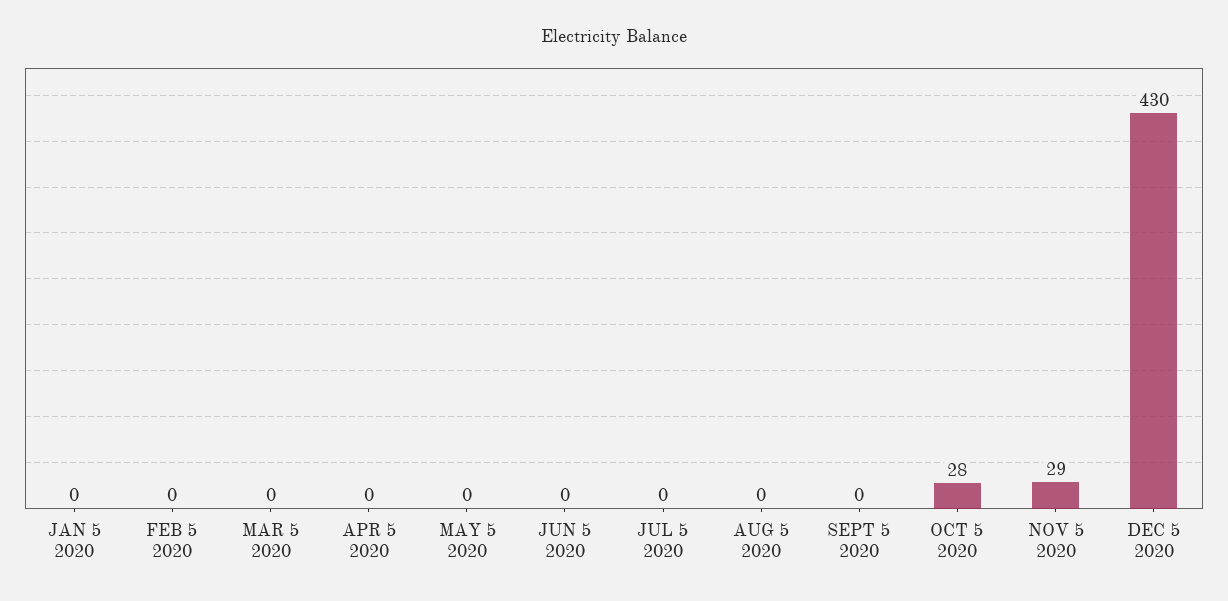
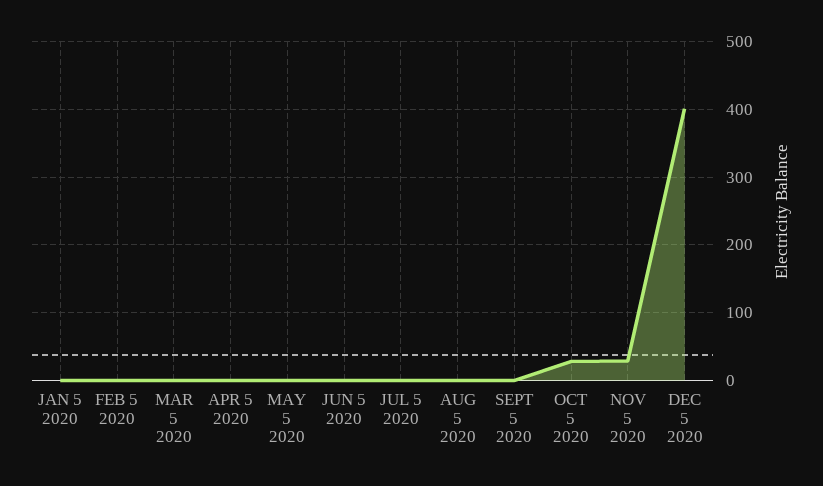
DEC 5 2020: 430 -> 400

